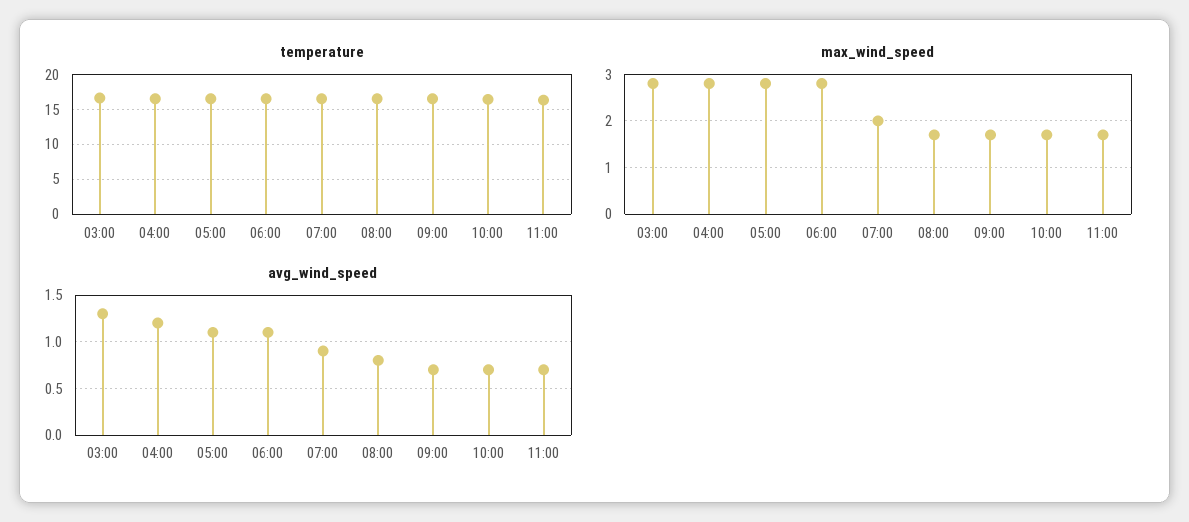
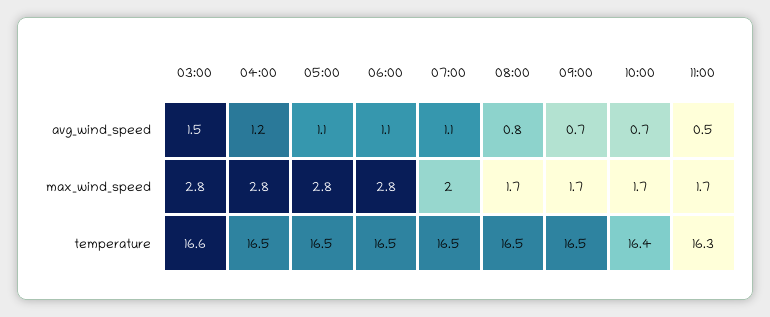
avg_wind_speed, 03:00: 1.3 -> 1.5
avg_wind_speed, 07:00: 0.9 -> 1.1
avg_wind_speed, 11:00: 0.7 -> 0.5

